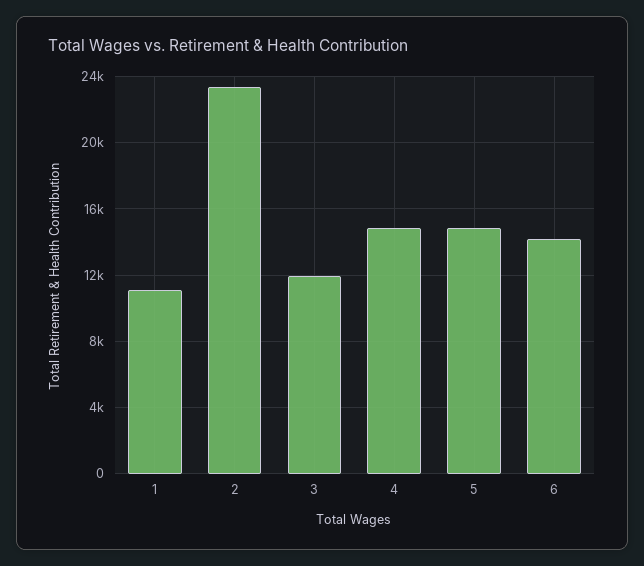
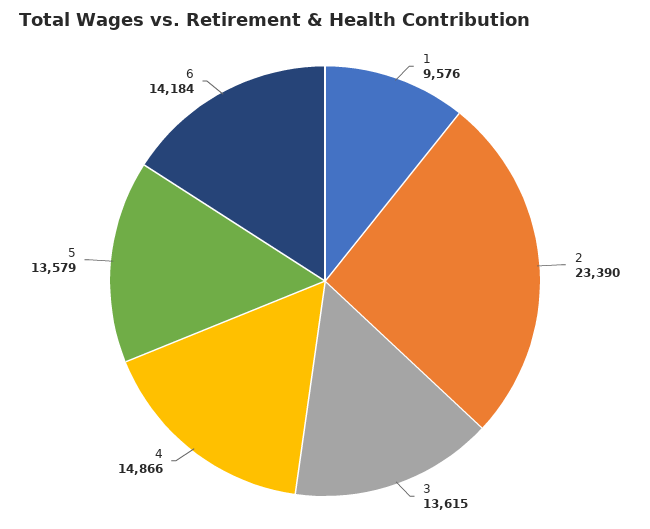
1: 11000 -> 9576
3: 12000 -> 13615
5: 15000 -> 13579

